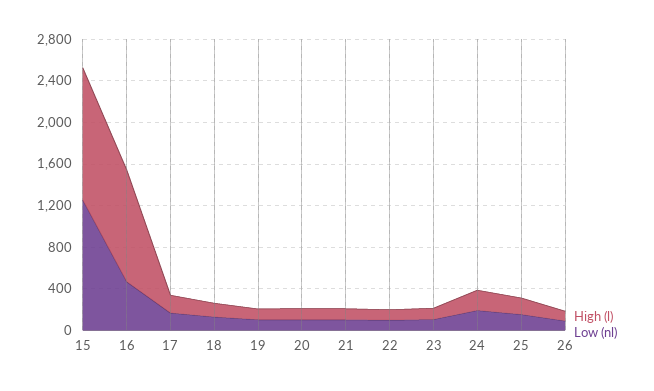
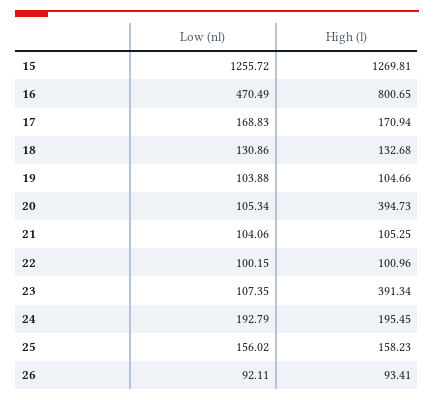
High (l), 16: 1100 -> 800.65
High (l), 20: 100 -> 394.73
High (l), 23: 100 -> 391.34

